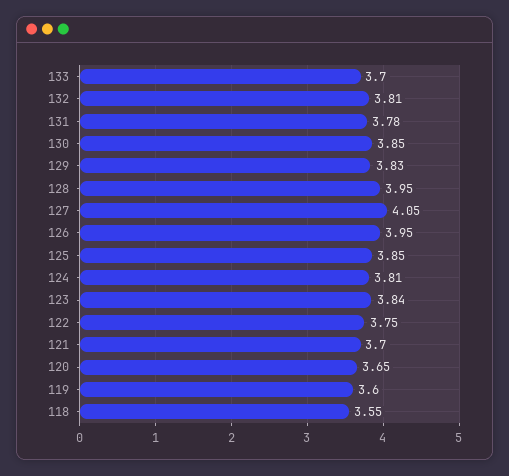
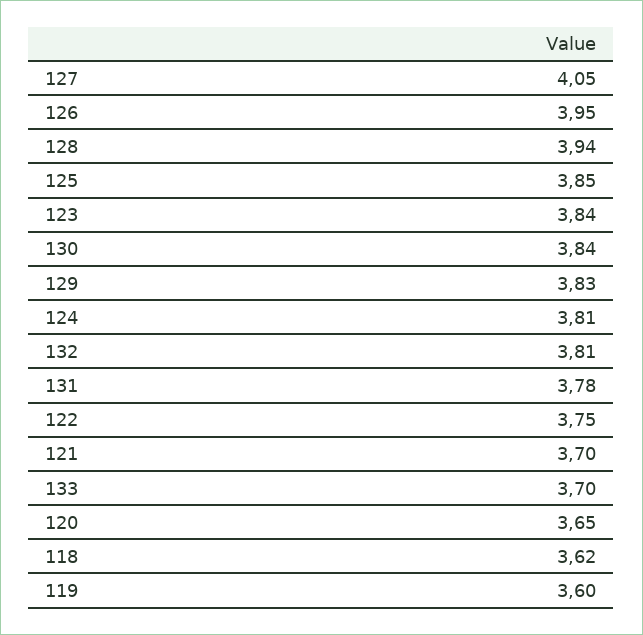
130: 3.85 -> 3.84
128: 3.95 -> 3.94
118: 3.55 -> 3.62

